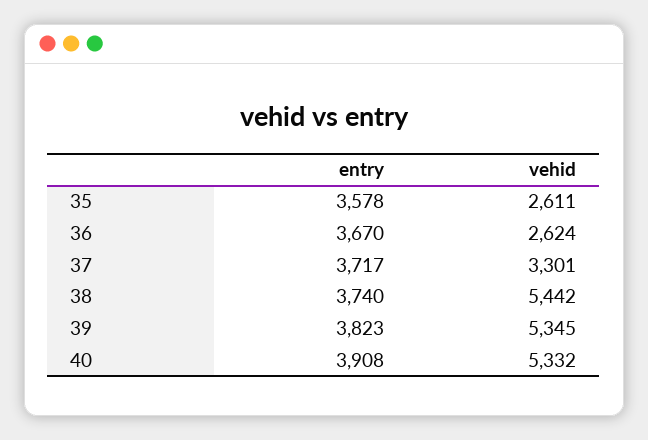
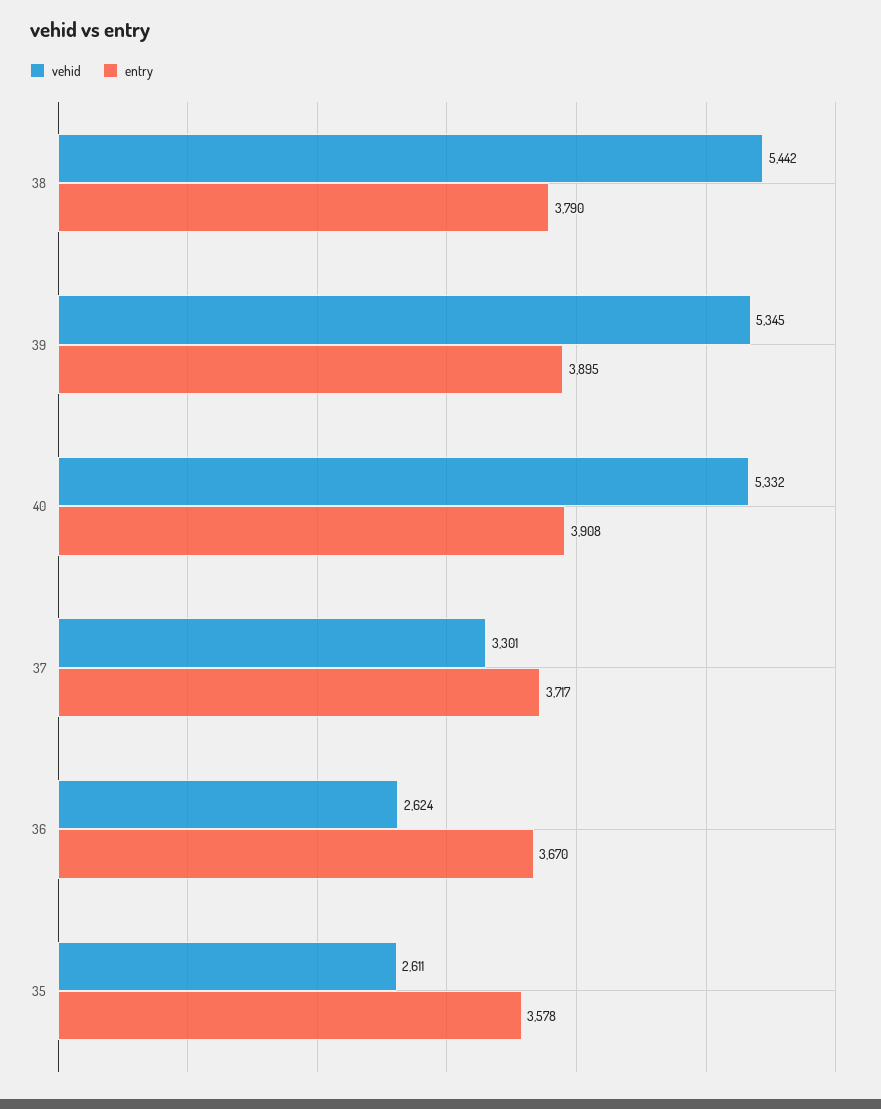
entry, 38: 3740 -> 3790
entry, 39: 3823 -> 3895

